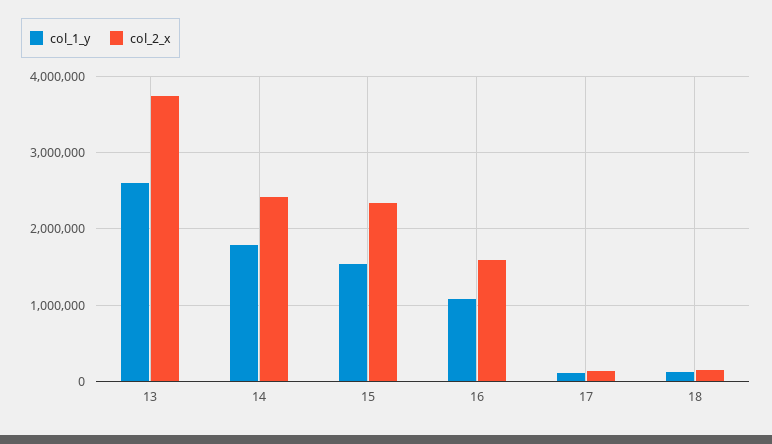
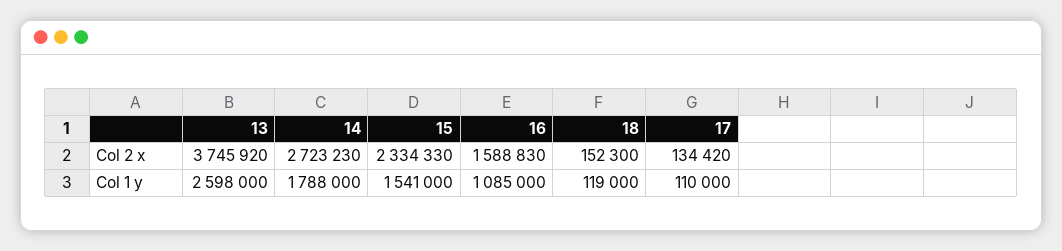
col_2_x, 14: 2400000 -> 2723230

